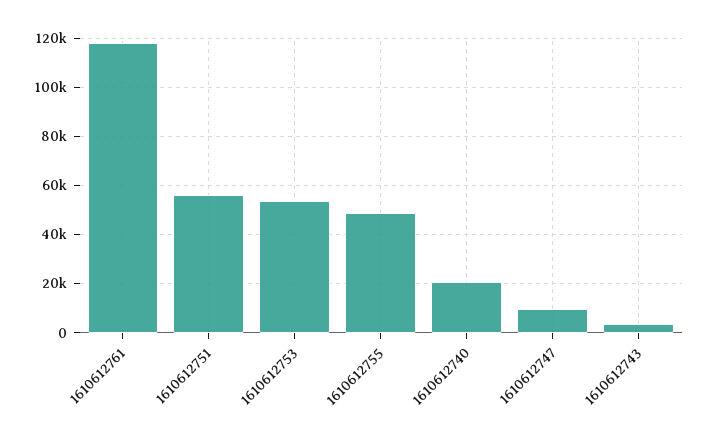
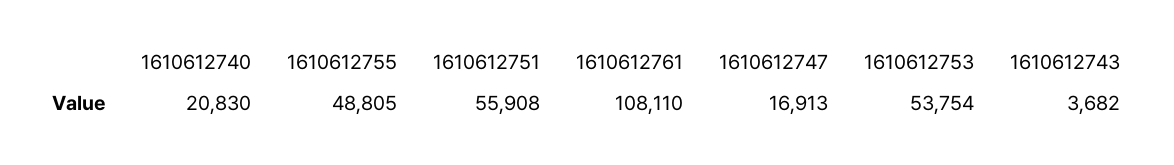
1610612761: 117500 -> 108110
1610612747: 10000 -> 16913

